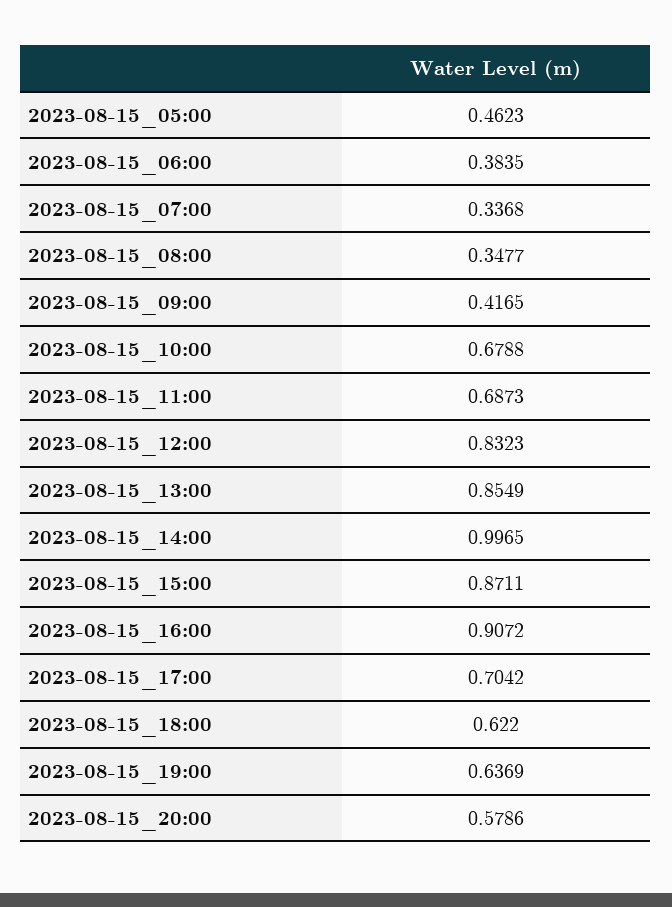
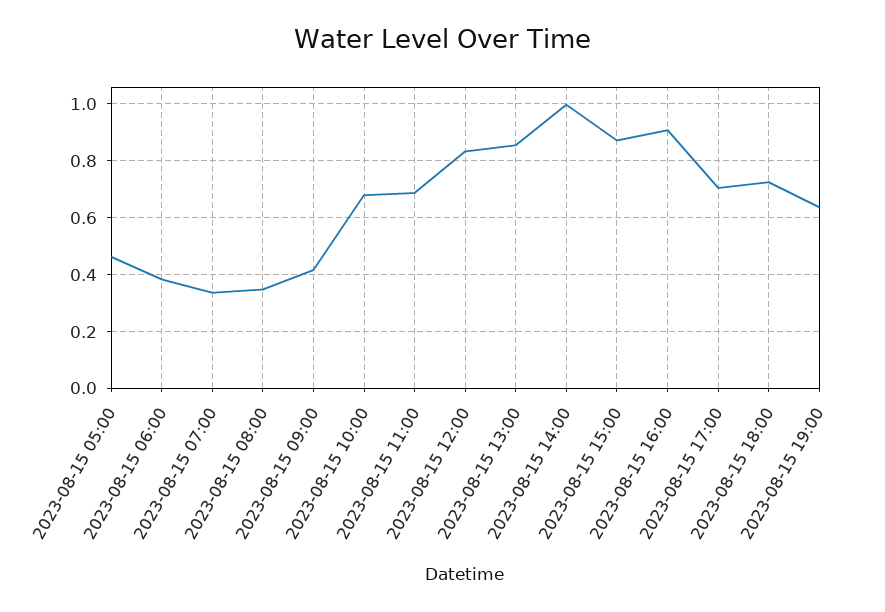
2023-08-15_18:00: 0.622 -> 0.725
2023-08-15_20:00: 0.5786 -> none

